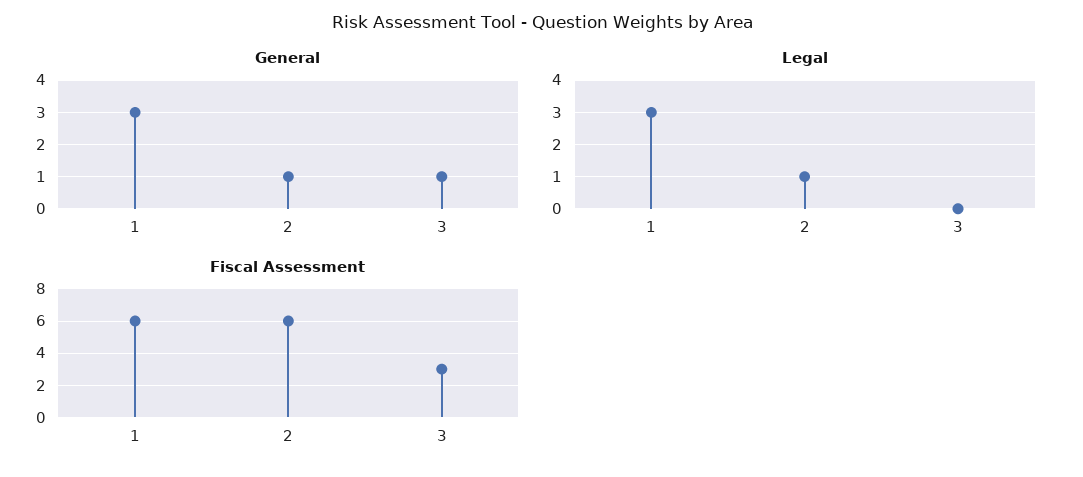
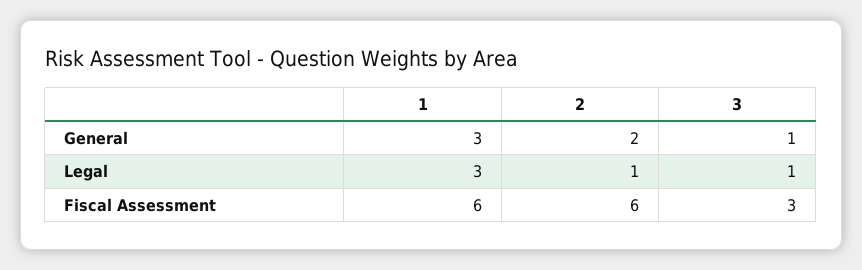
General, 2: 1 -> 2
Legal, 3: 0 -> 1

